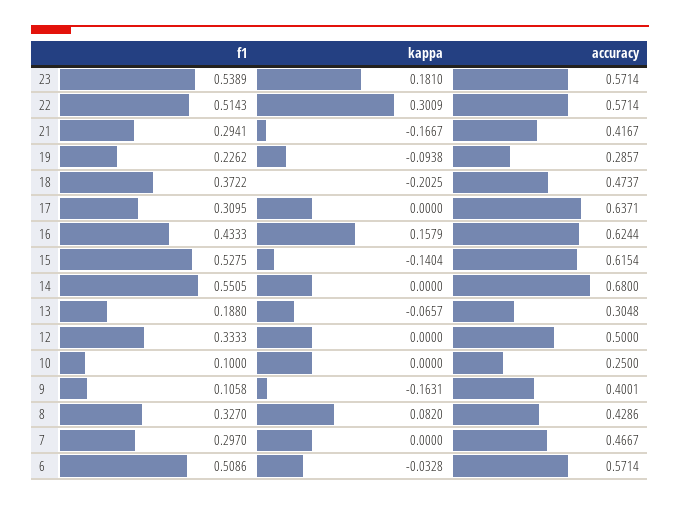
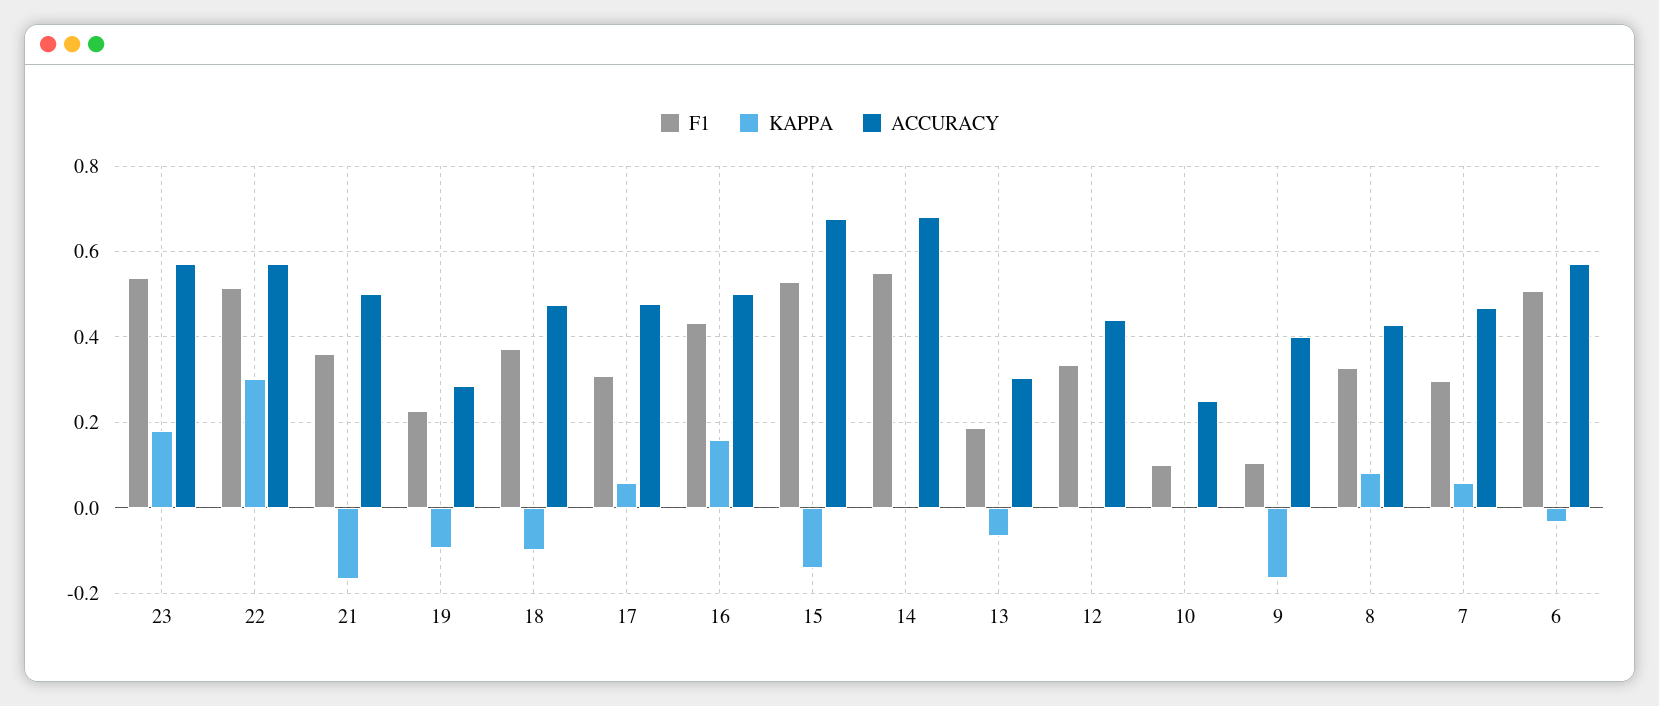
f1, 21: 0.2941 -> 0.36
accuracy, 21: 0.4167 -> 0.5
kappa, 18: -0.2025 -> -0.1
kappa, 17: 0 -> 0.06
accuracy, 17: 0.6371 -> 0.48
accuracy, 16: 0.6244 -> 0.5
accuracy, 15: 0.6154 -> 0.68
accuracy, 12: 0.5 -> 0.44
kappa, 7: 0 -> 0.06

